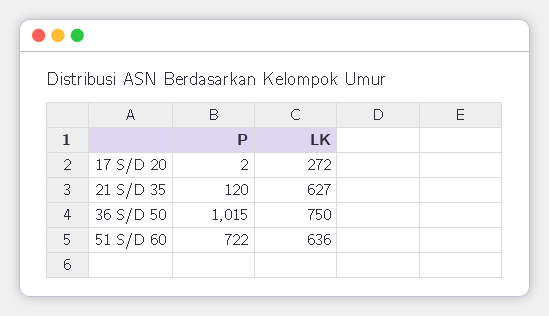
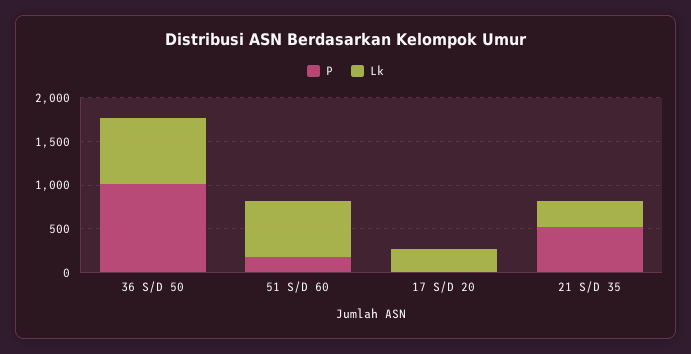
P, 21 S/D 35: 120 -> 500
LK, 21 S/D 35: 627 -> 300
P, 51 S/D 60: 722 -> 200

